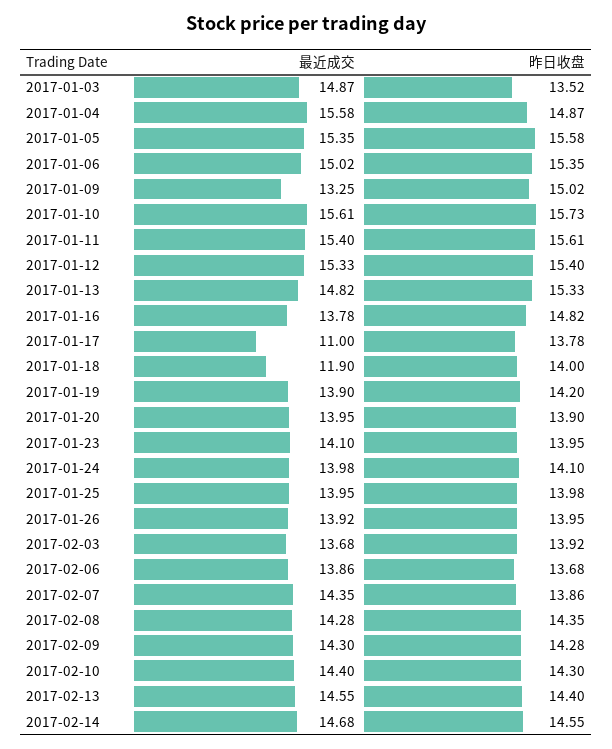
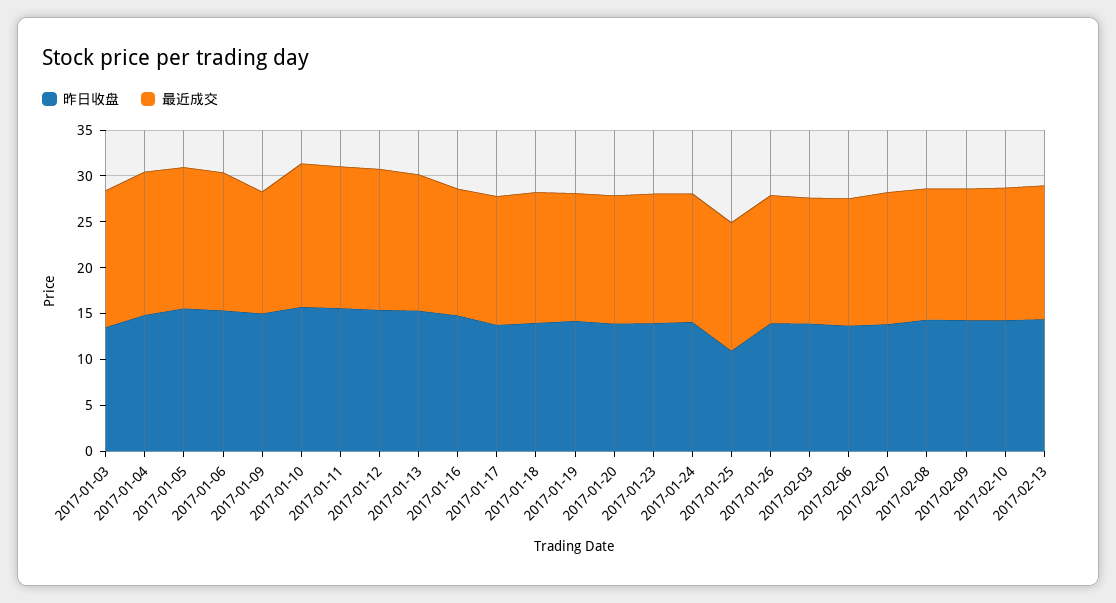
最近成交, 2017-01-17: 11 -> 14
最近成交, 2017-01-18: 11.9 -> 14
昨日收盘, 2017-01-25: 13.98 -> 11
最近成交, 2017-02-14: 14.68 -> none
昨日收盘, 2017-02-14: 14.55 -> none

